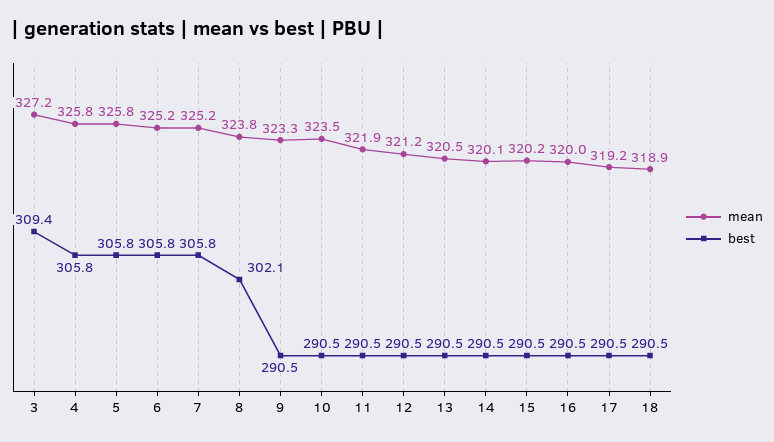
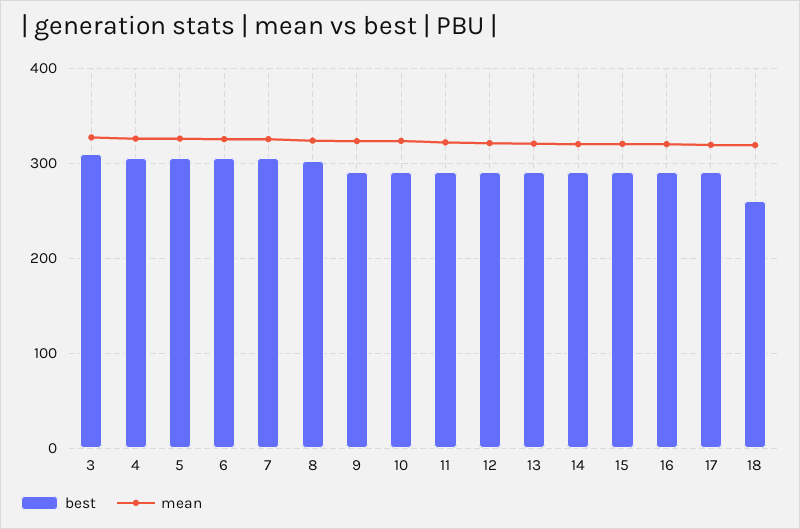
best, 18: 290.5 -> 260

